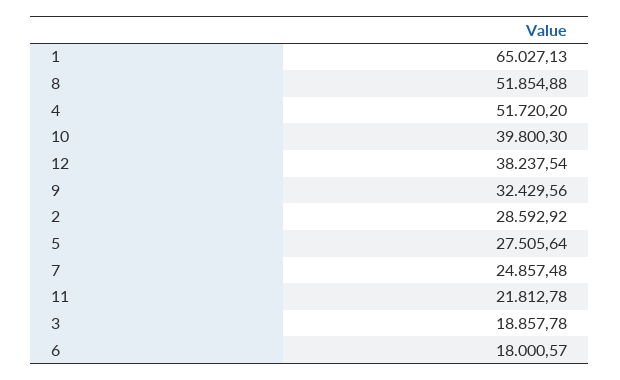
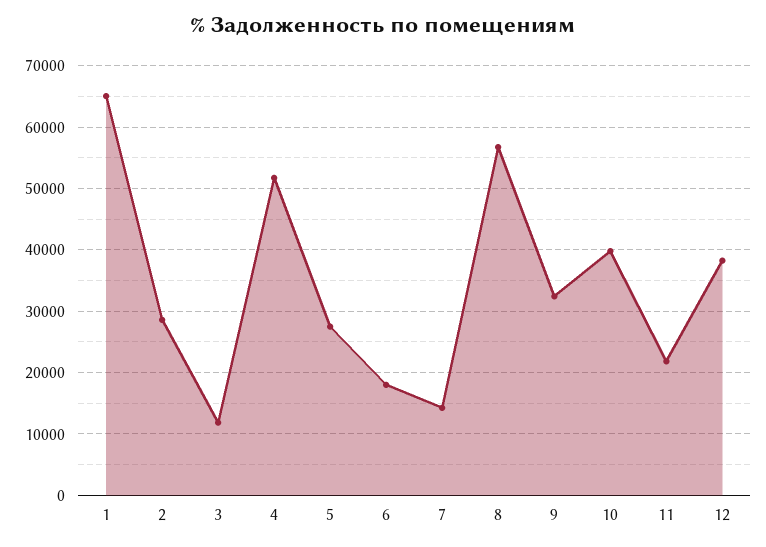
8: 51854.88 -> 57000
7: 24857.48 -> 14000
3: 18857.78 -> 12000

